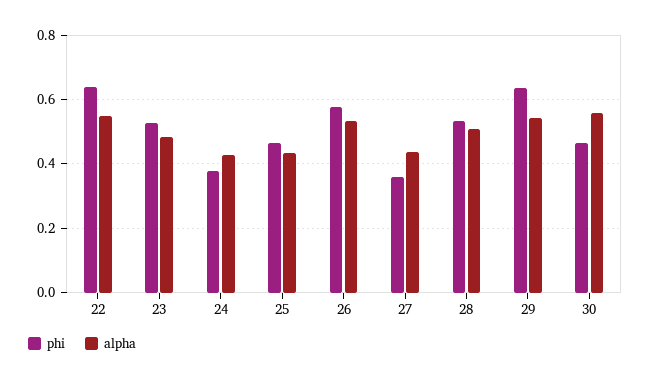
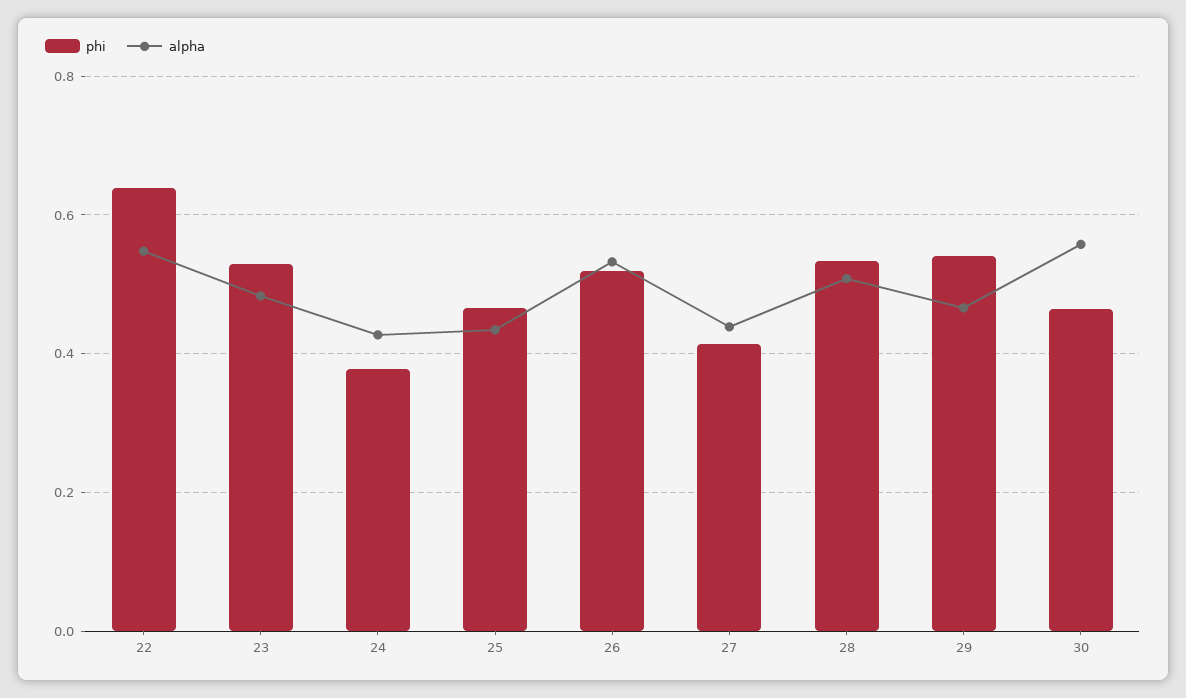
phi, 26: 0.58 -> 0.52
phi, 27: 0.36 -> 0.42
phi, 29: 0.64 -> 0.54
alpha, 29: 0.54 -> 0.46

